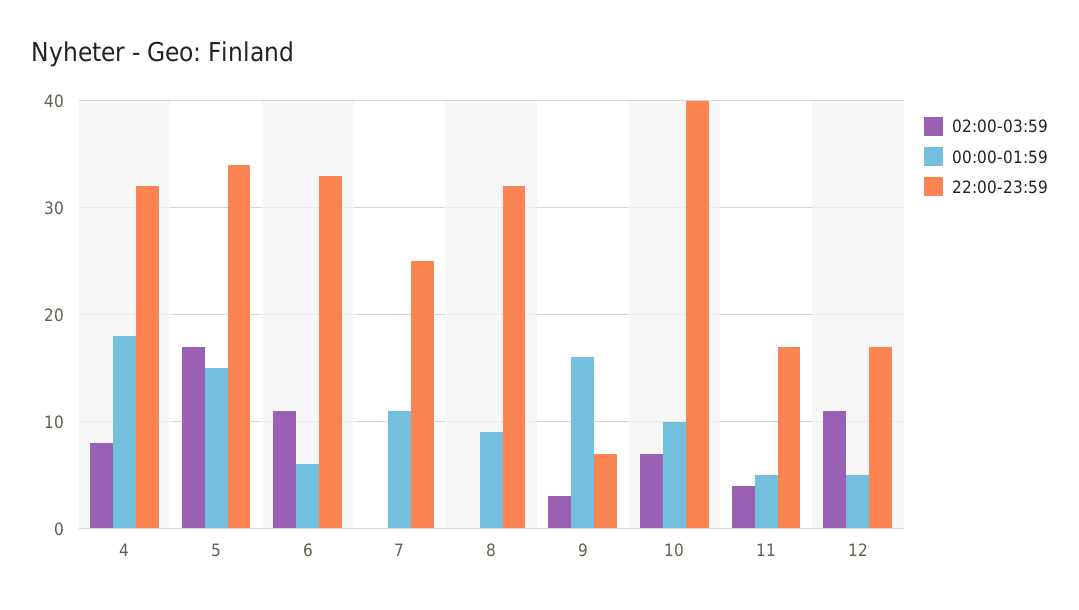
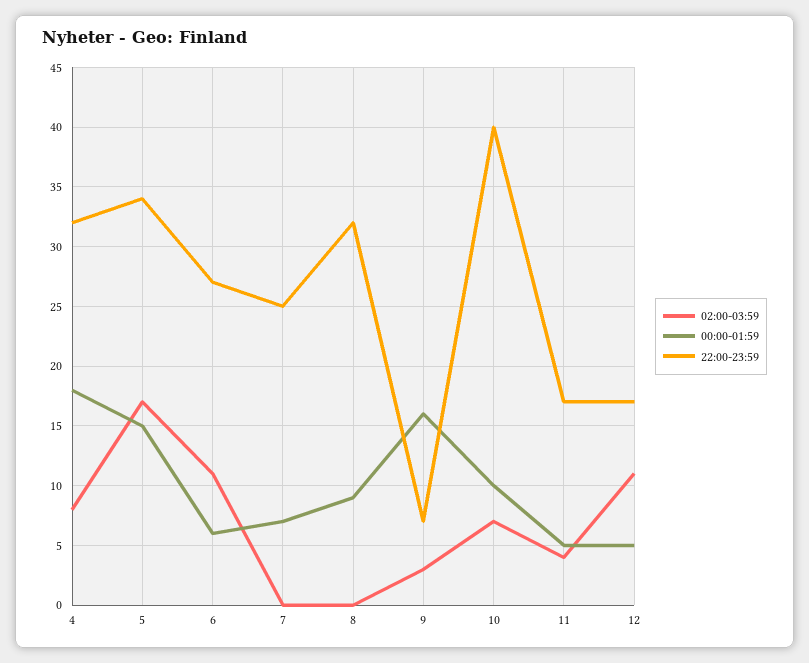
22:00-23:59, 6: 33 -> 27
00:00-01:59, 7: 11 -> 7

